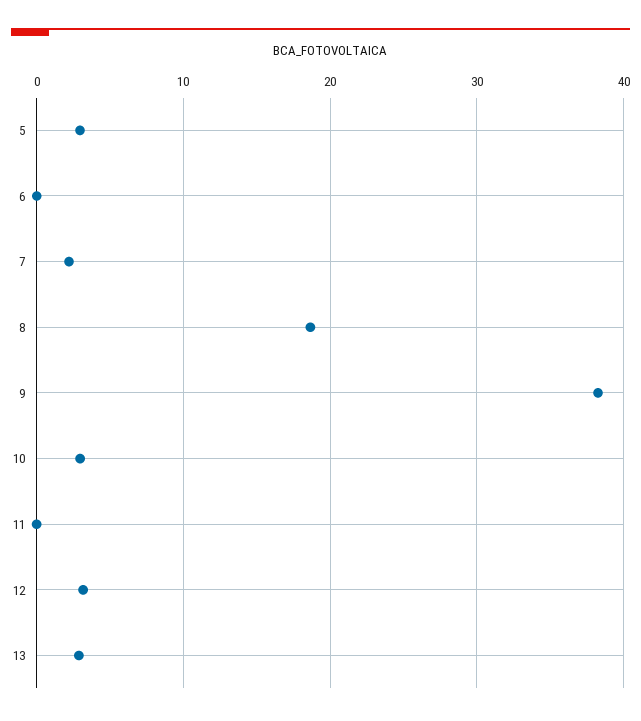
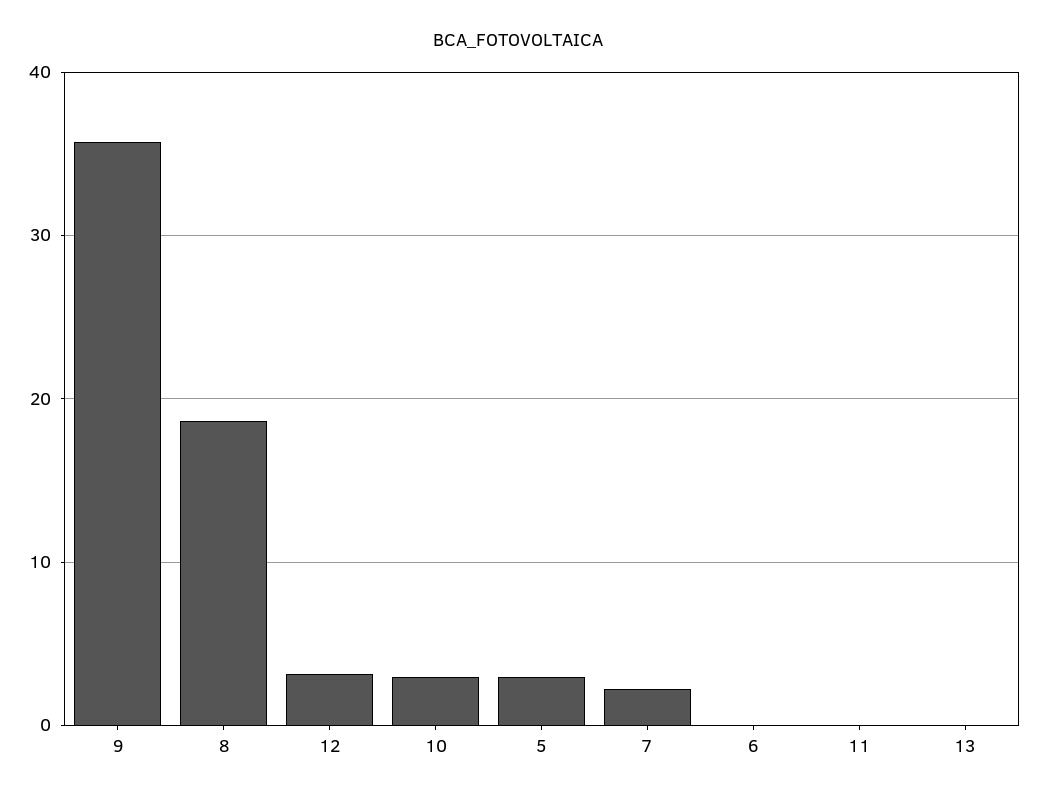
9: 38 -> 36
13: 3 -> 0

